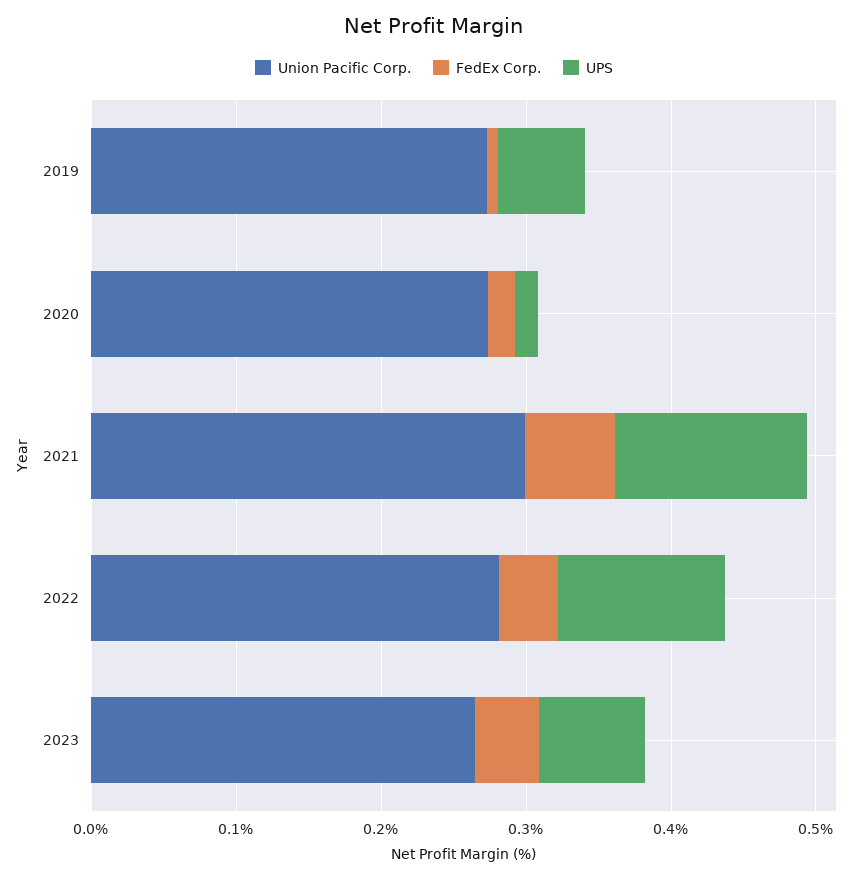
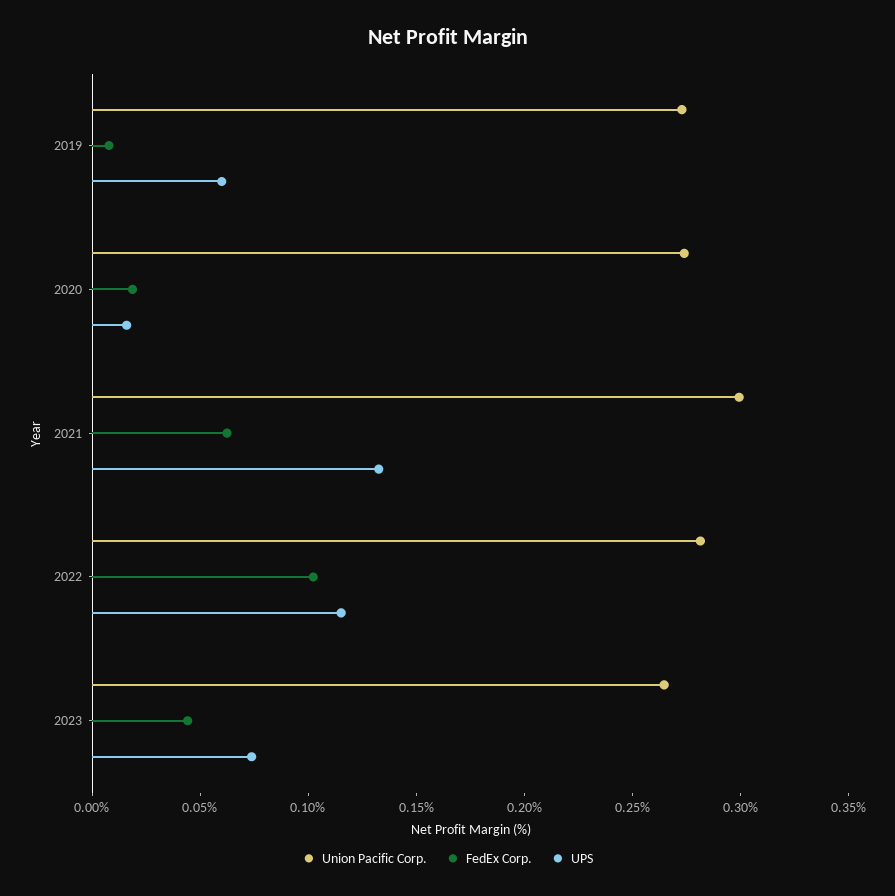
FedEx Corp., 2022: 0.04 -> 0.1

